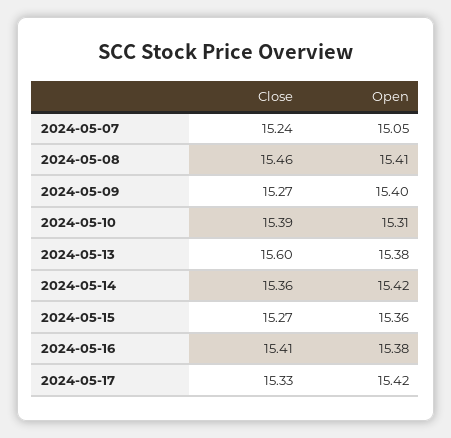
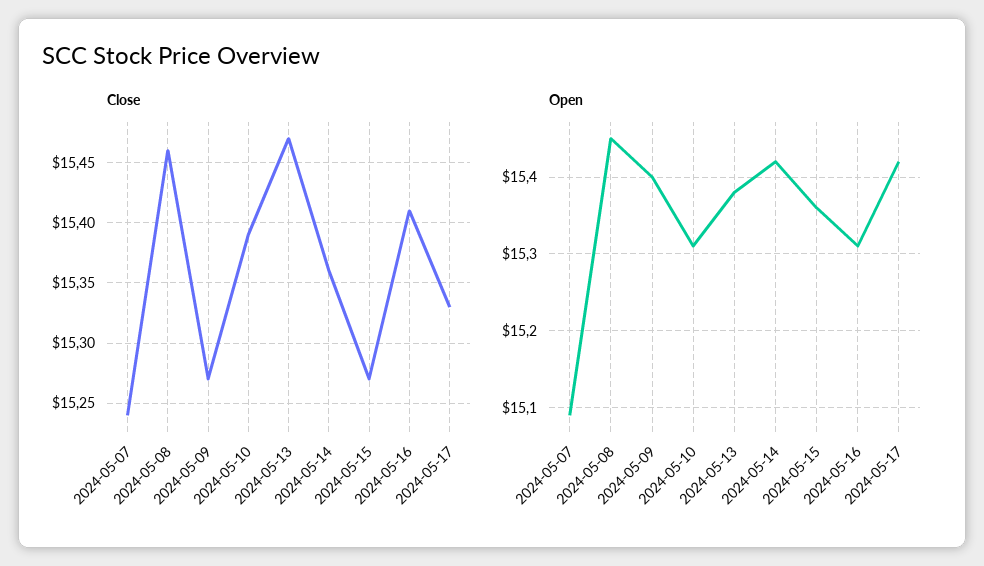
Open, 2024-05-07: 15.05 -> 15.09
Open, 2024-05-08: 15.41 -> 15.45
Close, 2024-05-13: 15.6 -> 15.47
Open, 2024-05-16: 15.38 -> 15.31

